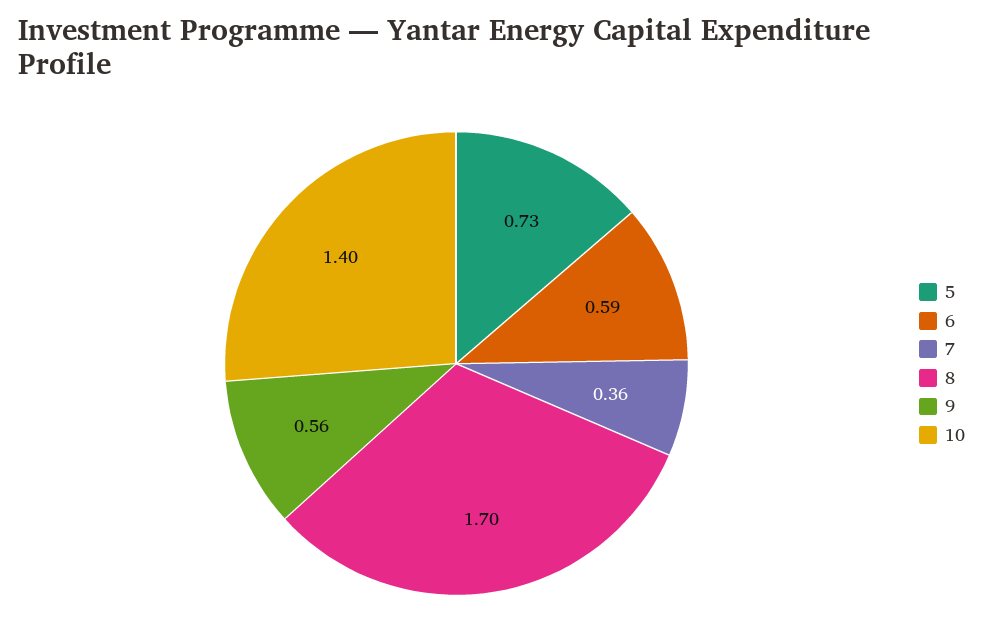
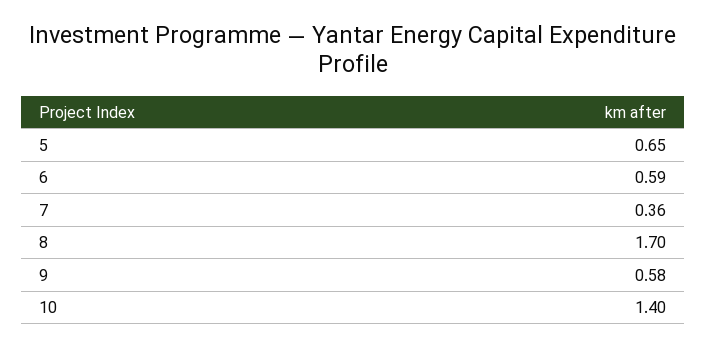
5: 0.73 -> 0.65
9: 0.56 -> 0.58

